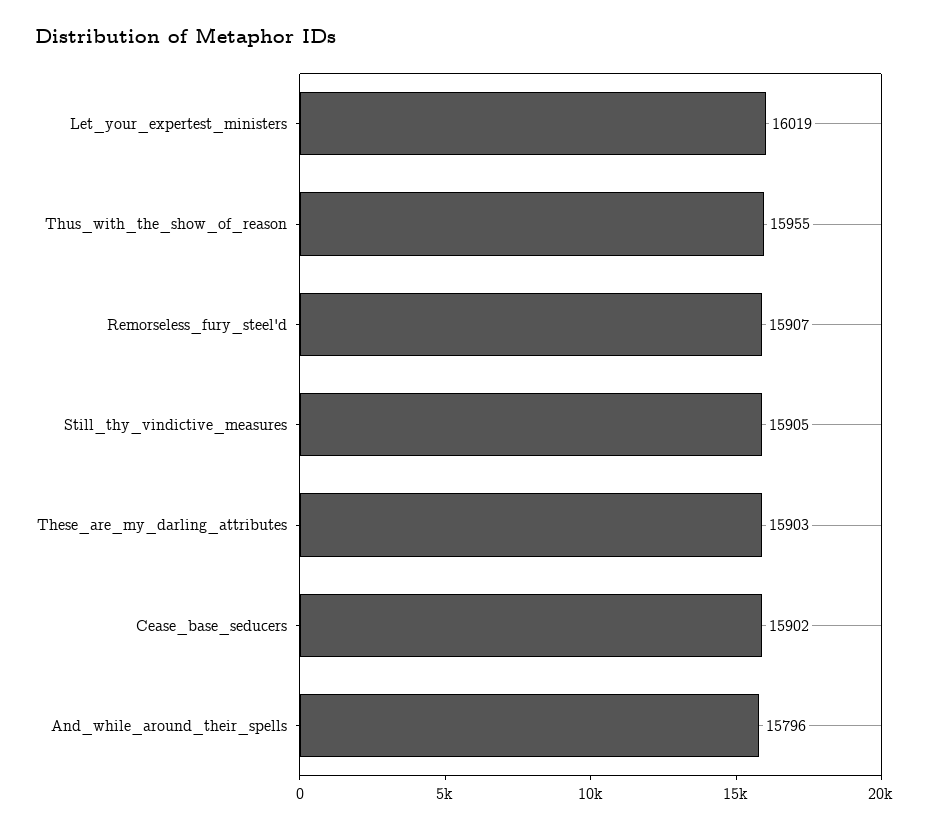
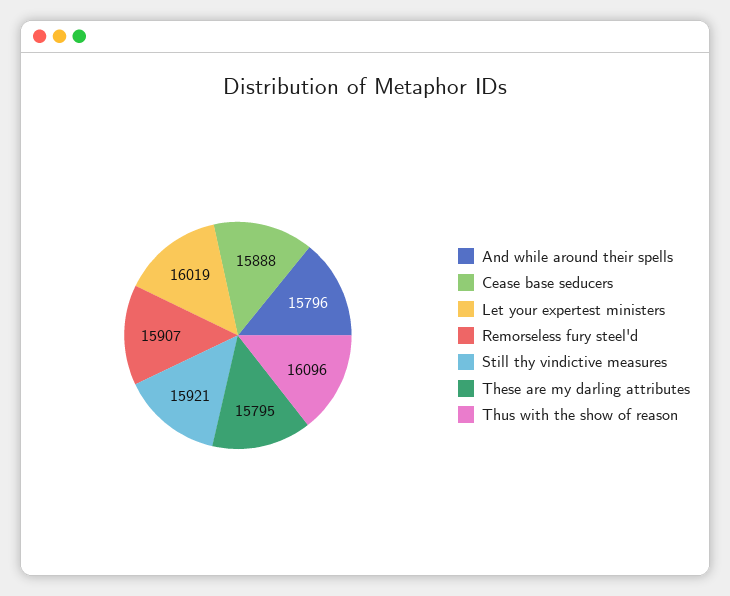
Thus_with_the_show_of_reason: 15955 -> 16096
Still_thy_vindictive_measures: 15905 -> 15921
These_are_my_darling_attributes: 15903 -> 15795
Cease_base_seducers: 15902 -> 15888

